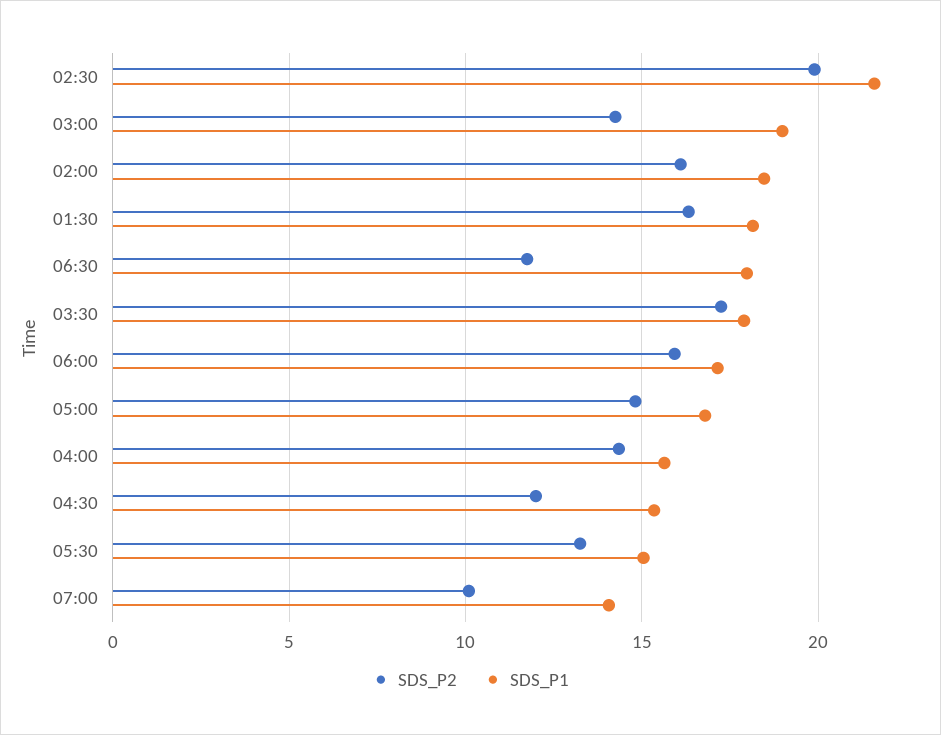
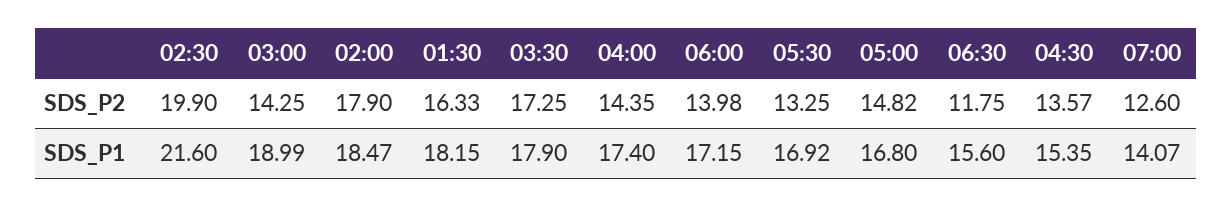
SDS_P2, 02:00: 16 -> 17.9
SDS_P1, 06:30: 18 -> 15.6
SDS_P2, 06:00: 16 -> 13.98
SDS_P1, 04:00: 15.5 -> 17.4
SDS_P2, 04:30: 12 -> 13.57
SDS_P1, 05:30: 15 -> 16.92
SDS_P2, 07:00: 10 -> 12.6

